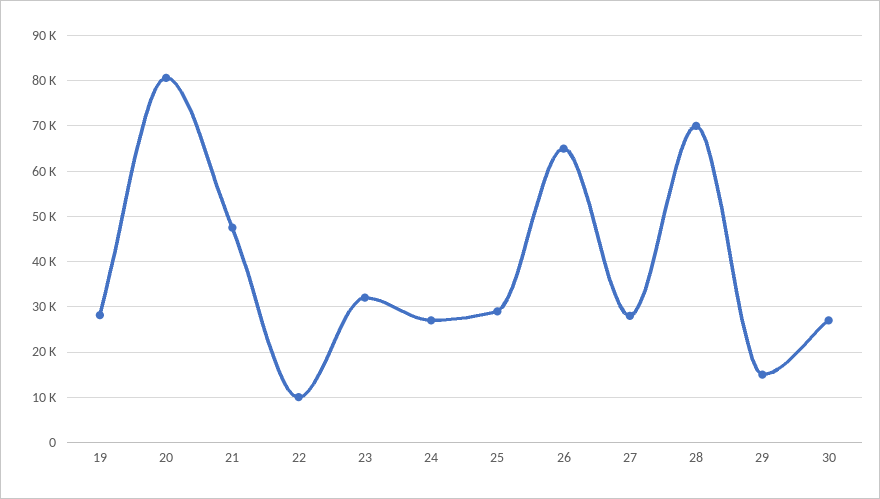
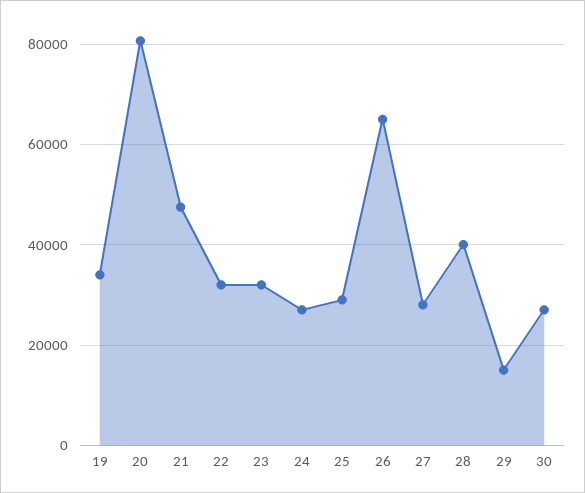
19: 28000 -> 34000
22: 10000 -> 32000
28: 70000 -> 40000

